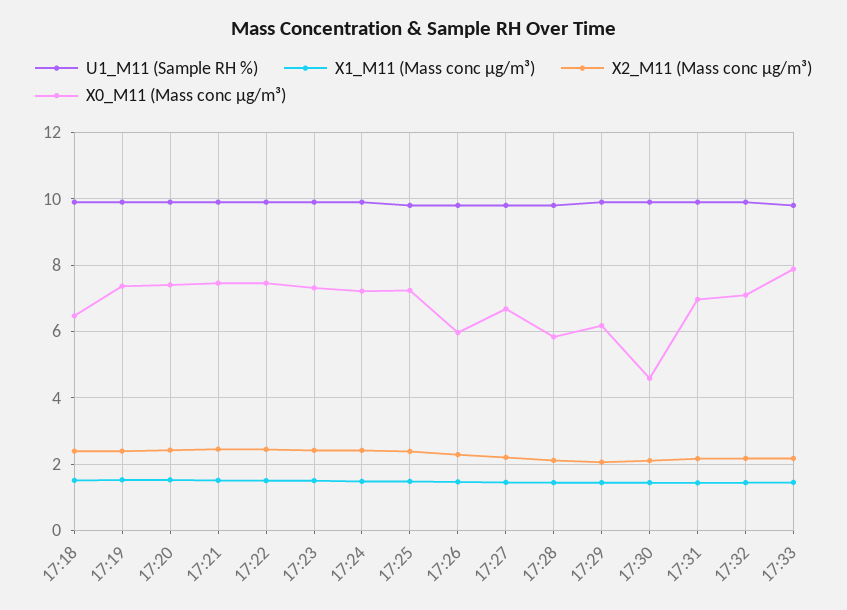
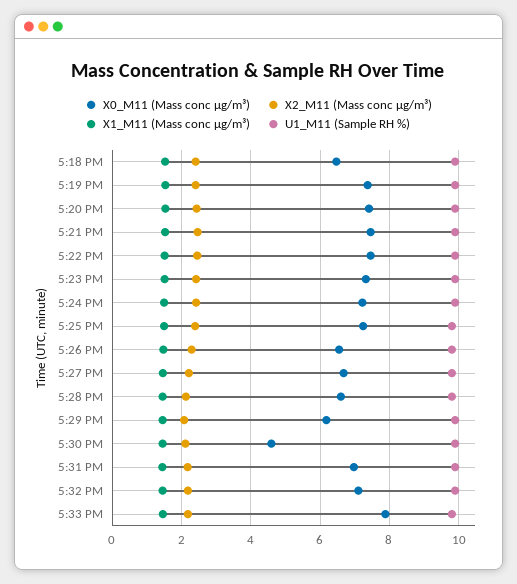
X0_M11 (Mass conc μg/m³), 17:26: 6 -> 6.6
X0_M11 (Mass conc μg/m³), 17:28: 5.8 -> 6.6

